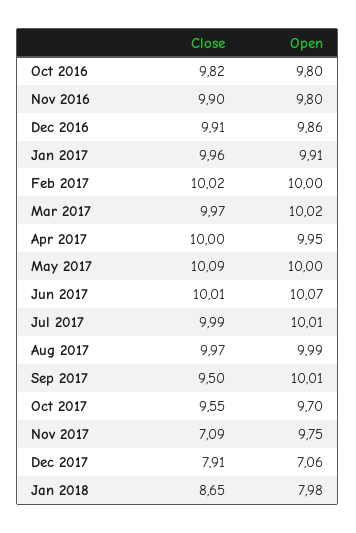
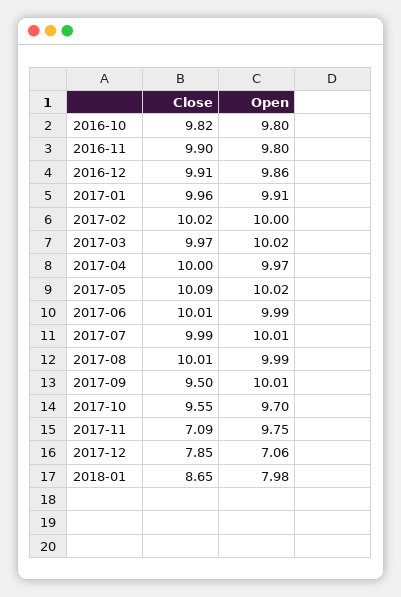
Open, Apr 2017: 9.95 -> 9.97
Open, May 2017: 10 -> 10.02
Open, Jun 2017: 10.07 -> 9.99
Close, Aug 2017: 9.97 -> 10.01
Close, Dec 2017: 7.91 -> 7.85

